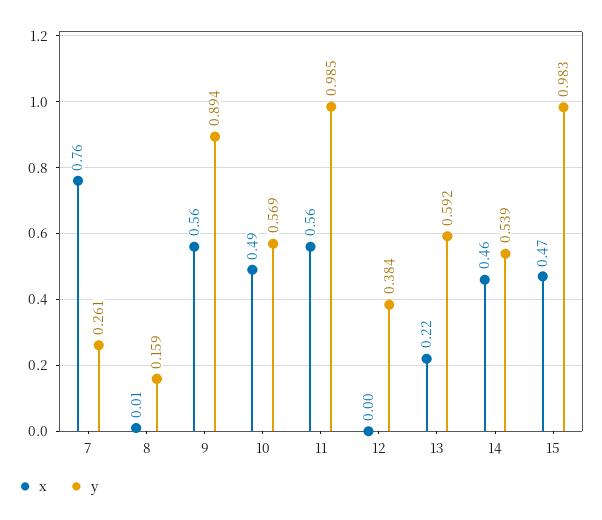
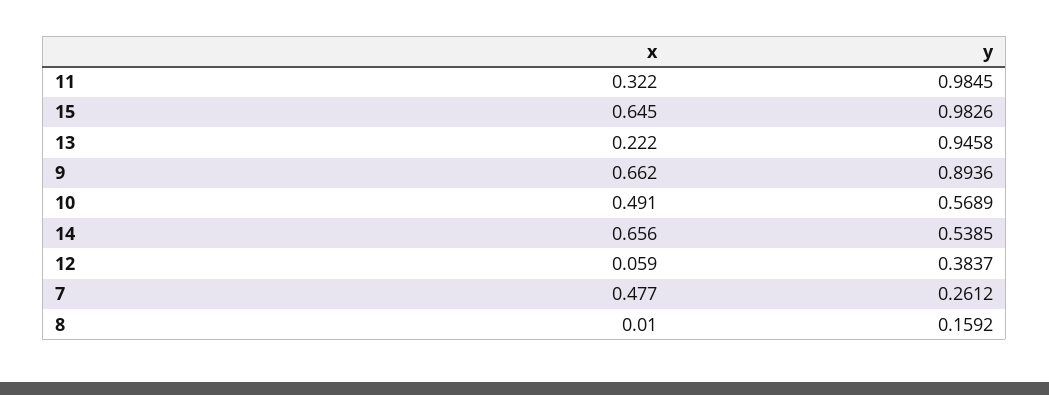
x, 7: 0.76 -> 0.477
x, 9: 0.56 -> 0.662
x, 11: 0.56 -> 0.322
x, 12: 0 -> 0.059
y, 13: 0.592 -> 0.9458
x, 14: 0.46 -> 0.656
x, 15: 0.47 -> 0.645

